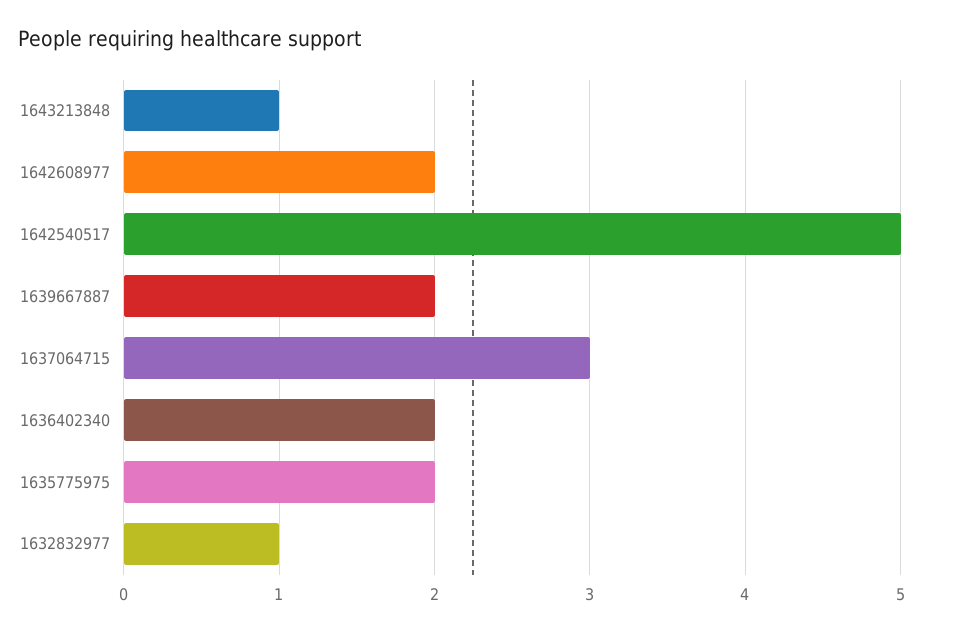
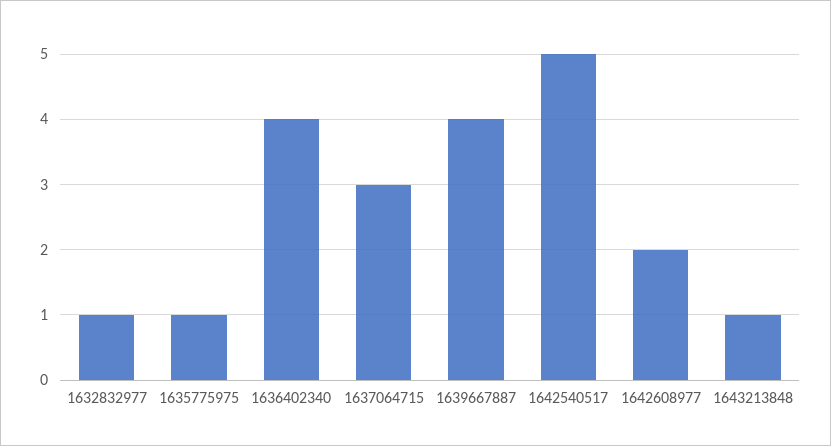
1639667887: 2 -> 4
1636402340: 2 -> 4
1635775975: 2 -> 1

